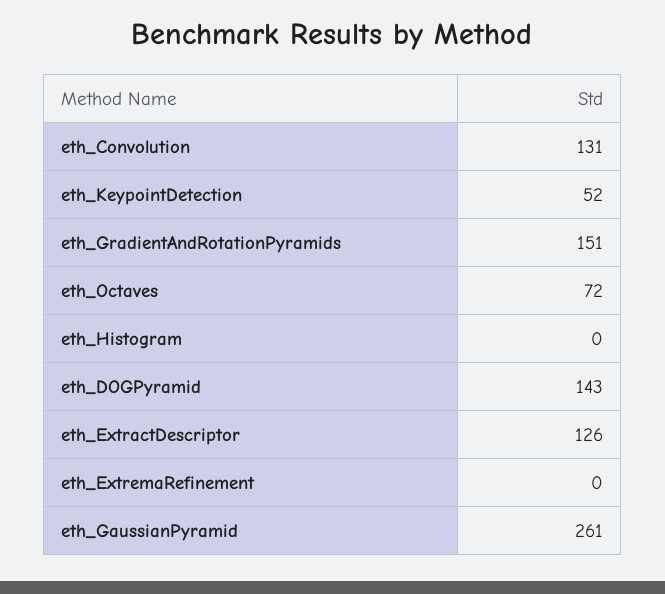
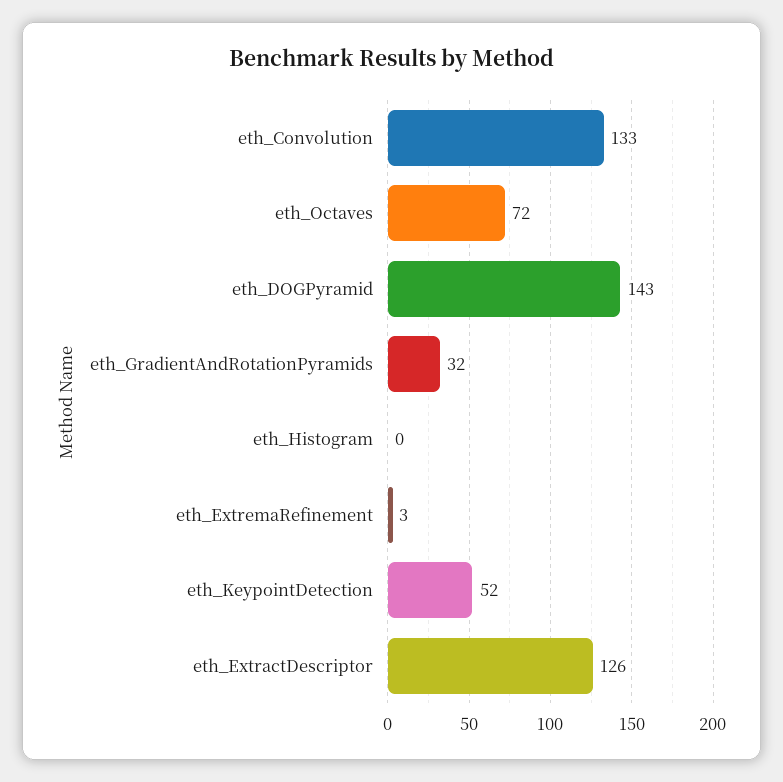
eth_Convolution: 131 -> 133
eth_GradientAndRotationPyramids: 151 -> 32
eth_ExtremaRefinement: 0 -> 3
eth_GaussianPyramid: 261 -> none

